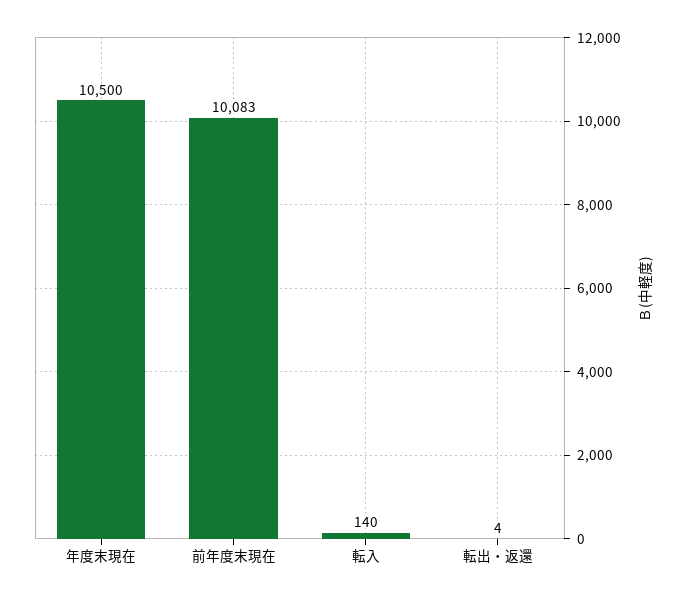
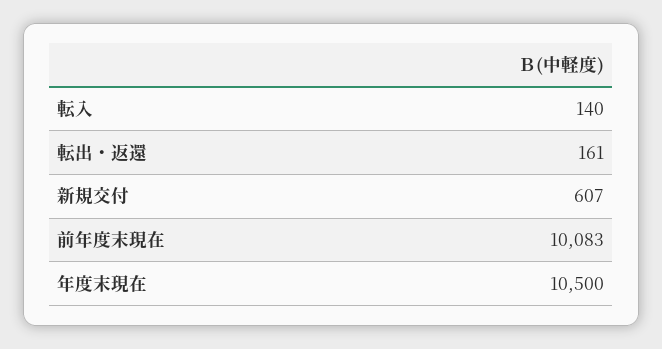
転出・返還: 4 -> 161
新規交付: none -> 607

